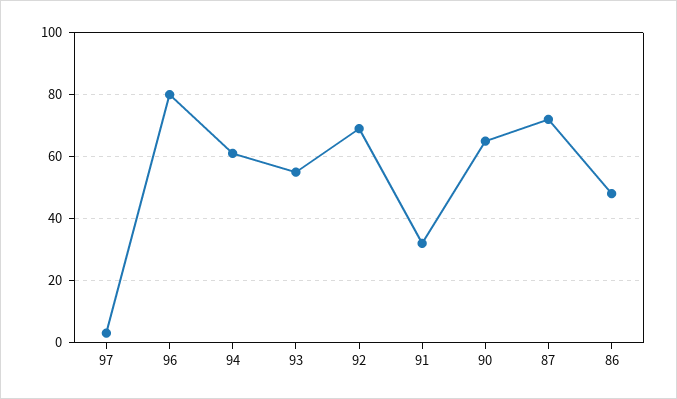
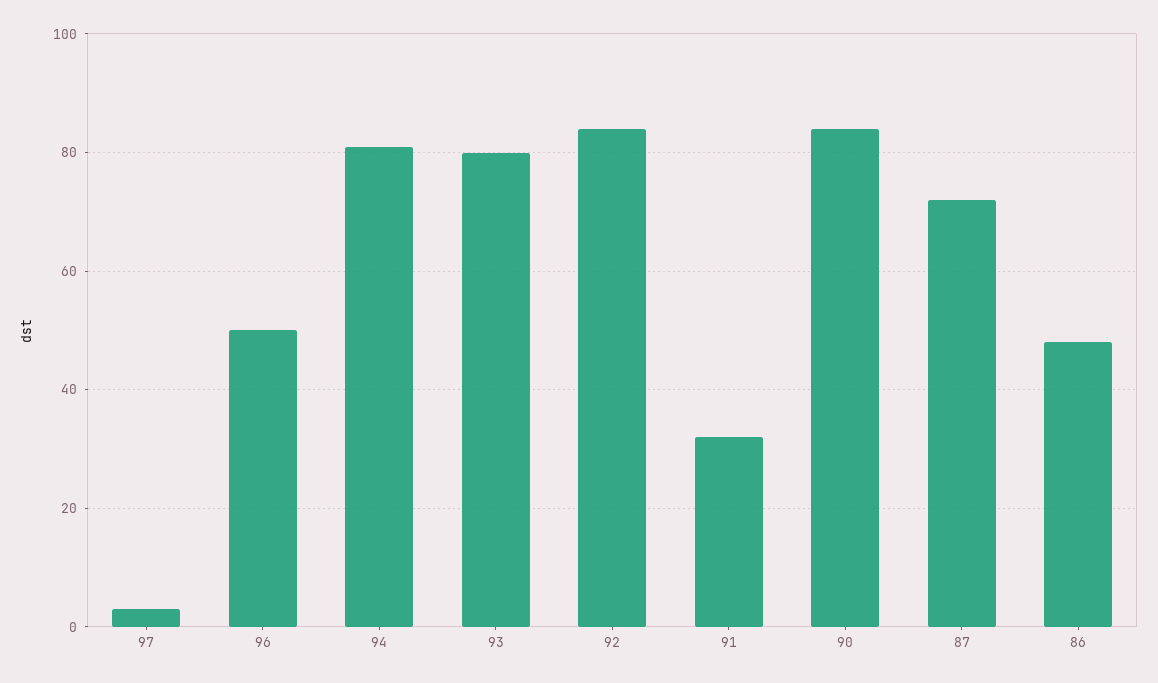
96: 80 -> 50
94: 60 -> 80
93: 55 -> 80
92: 70 -> 85
90: 65 -> 85

